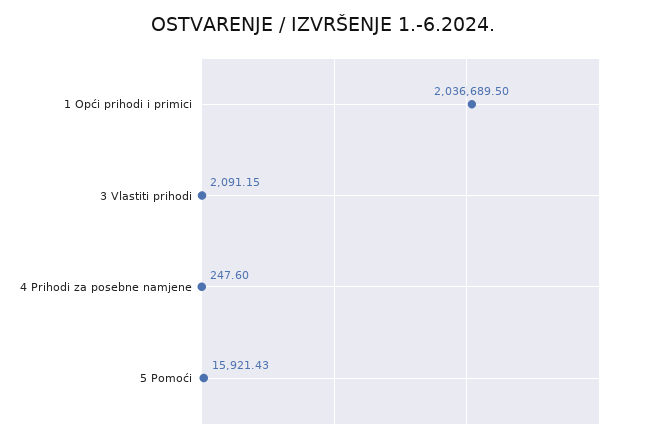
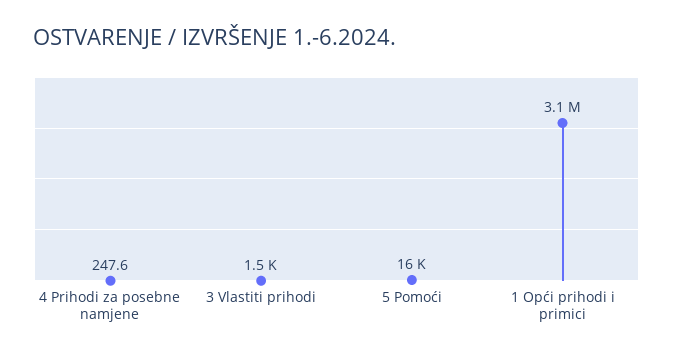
1 Opći prihodi i primici: 2036689.5 -> 3100000
3 Vlastiti prihodi: 2091.15 -> 1500

